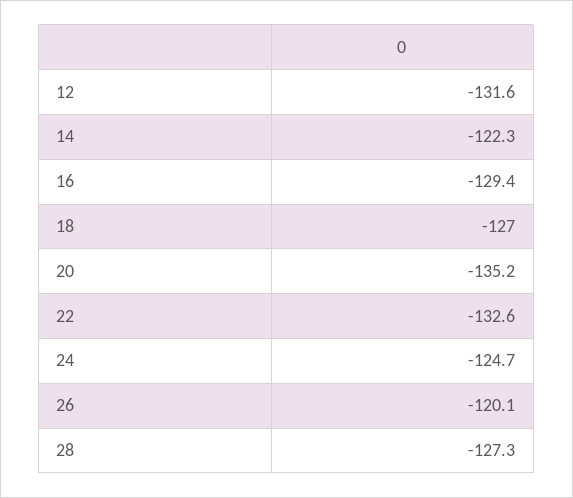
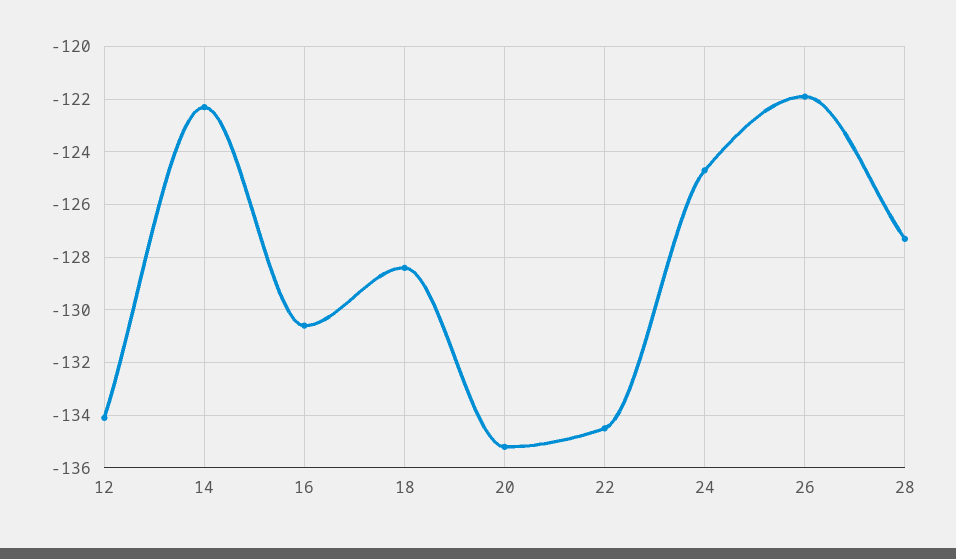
12: -131.6 -> -134
16: -129.4 -> -130.5
18: -127 -> -128.5
22: -132.6 -> -134.5
26: -120.1 -> -122

